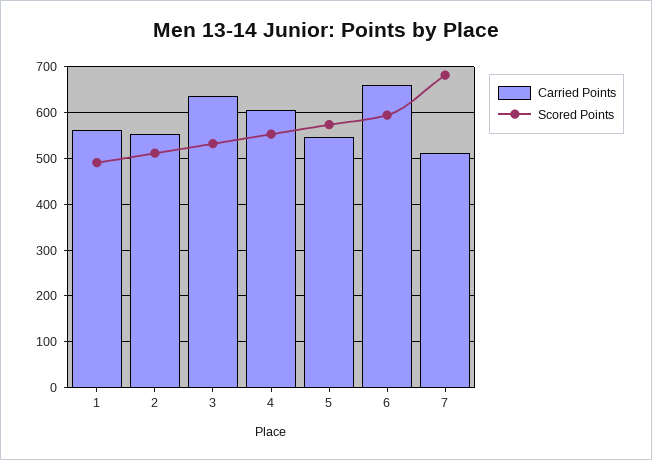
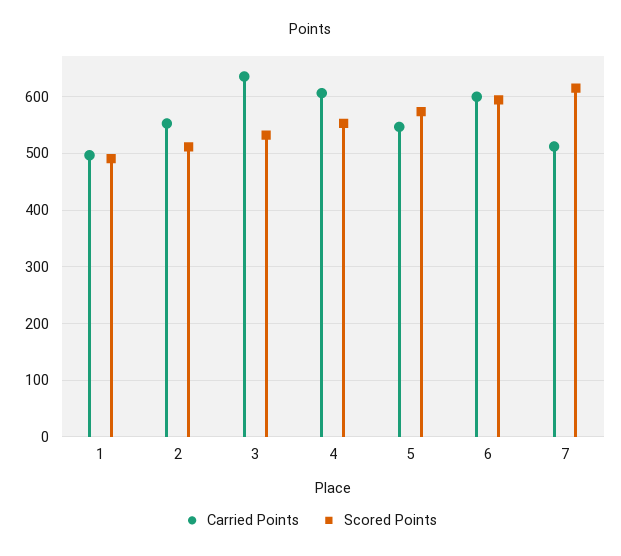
Carried Points, 1: 560 -> 500
Carried Points, 6: 660 -> 600
Scored Points, 7: 680 -> 620

